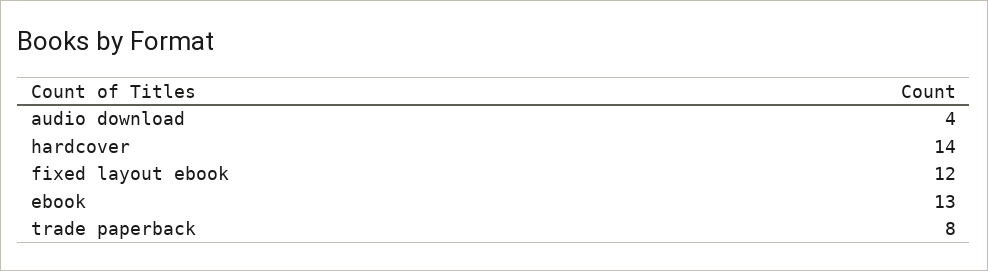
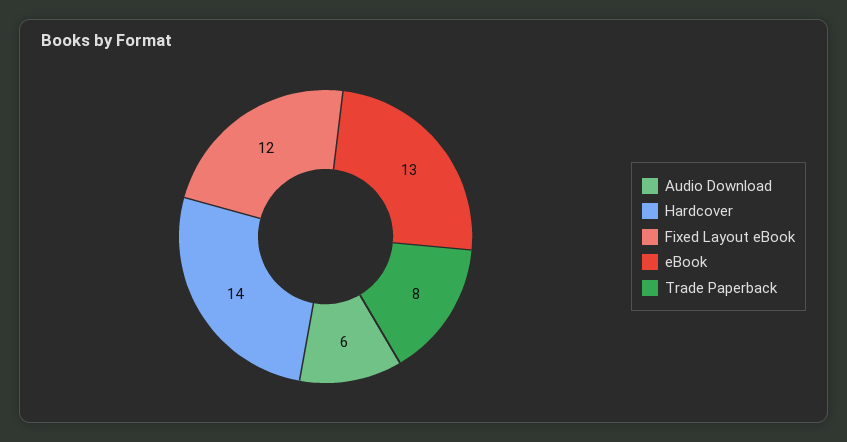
audio download: 4 -> 6

